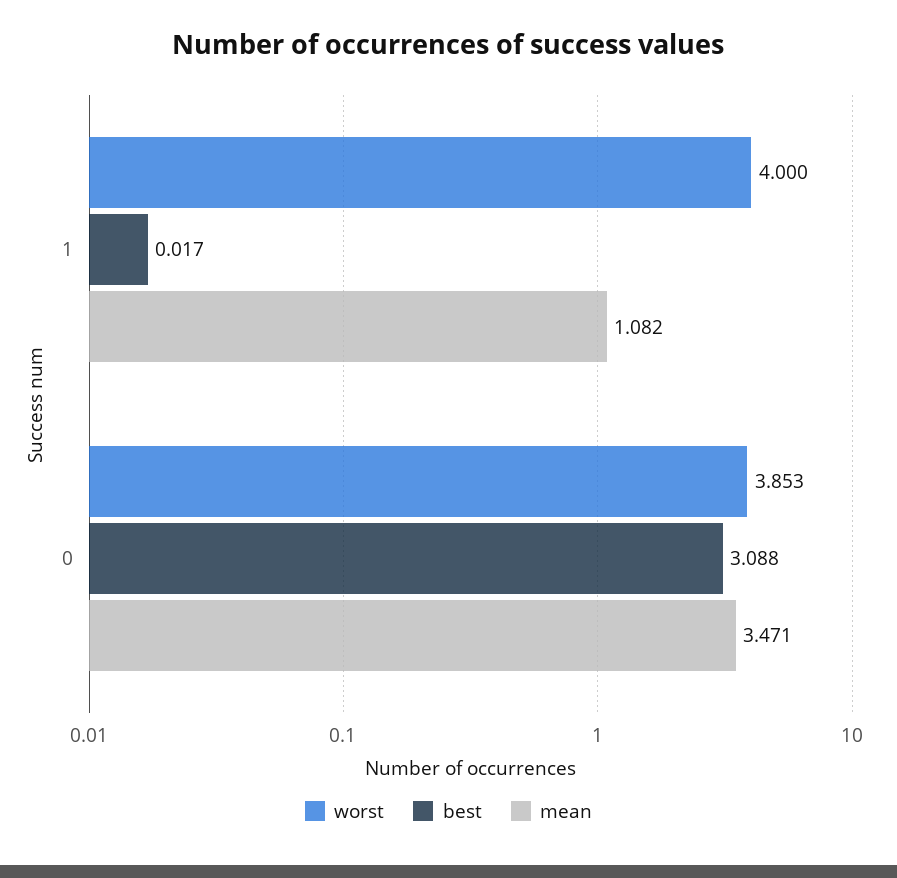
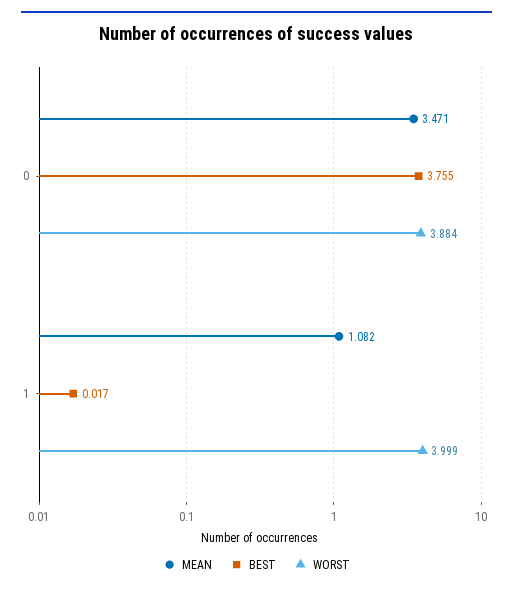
worst, 1: 4 -> 3.999
worst, 0: 3.853 -> 3.884
best, 0: 3.088 -> 3.755

